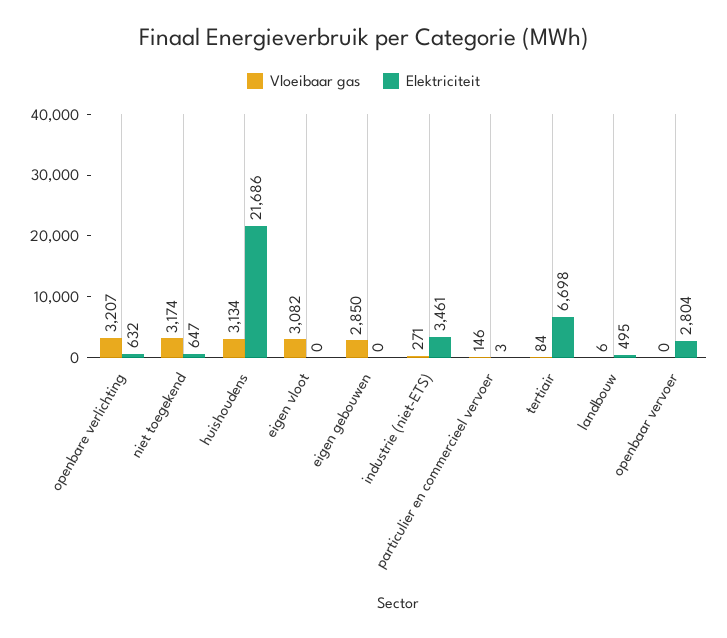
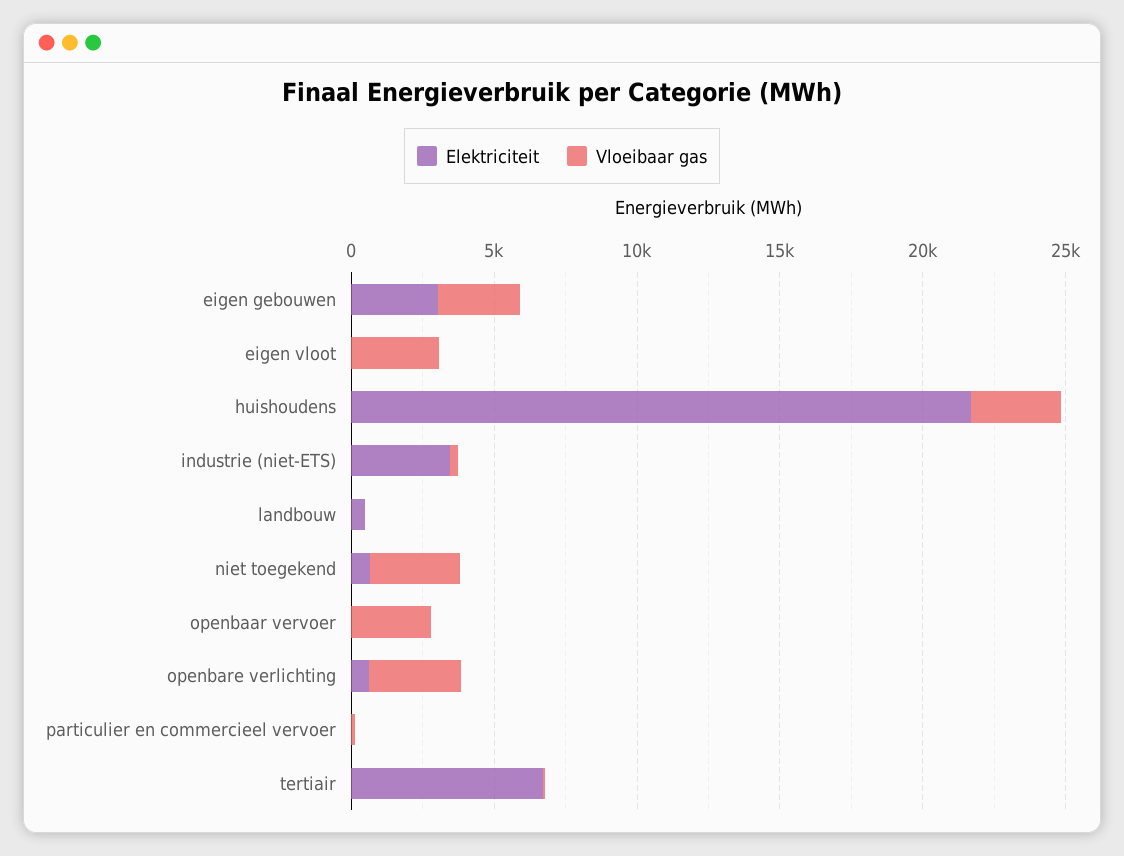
Elektriciteit, eigen gebouwen: 0 -> 3000
Vloeibaar gas, openbaar vervoer: 0 -> 3000
Elektriciteit, openbaar vervoer: 2804 -> 0

